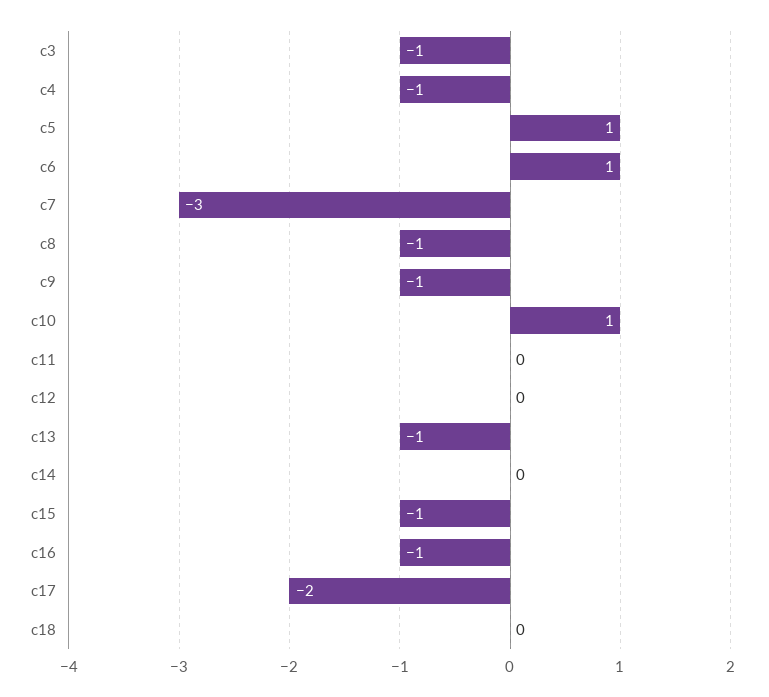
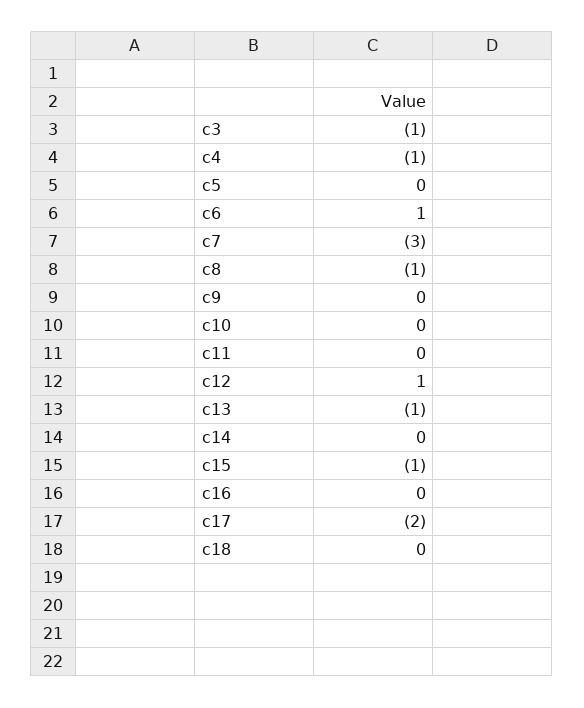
c5: 1 -> 0
c9: -1 -> 0
c10: 1 -> 0
c12: 0 -> 1
c16: -1 -> 0

